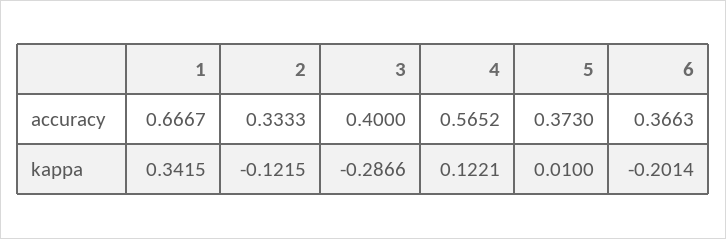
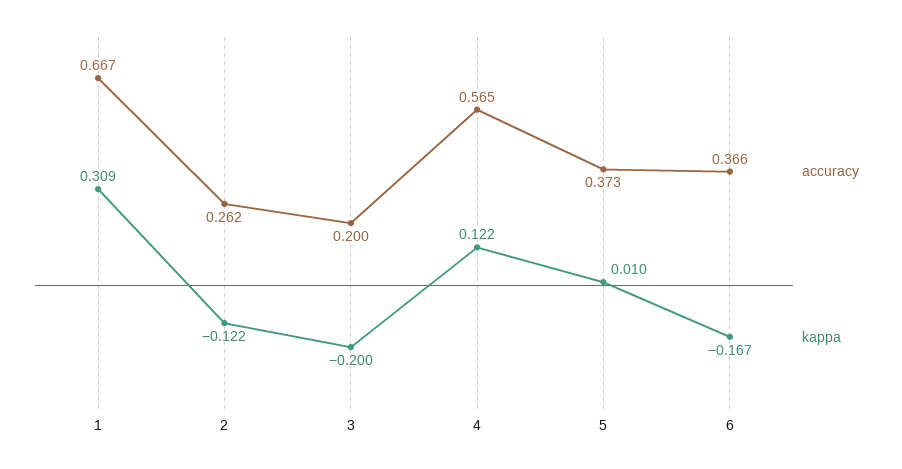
accuracy, 2: 0.3333 -> 0.262
accuracy, 3: 0.4 -> 0.2
kappa, 1: 0.3415 -> 0.309
kappa, 3: -0.2866 -> -0.2
kappa, 6: -0.2014 -> -0.167

